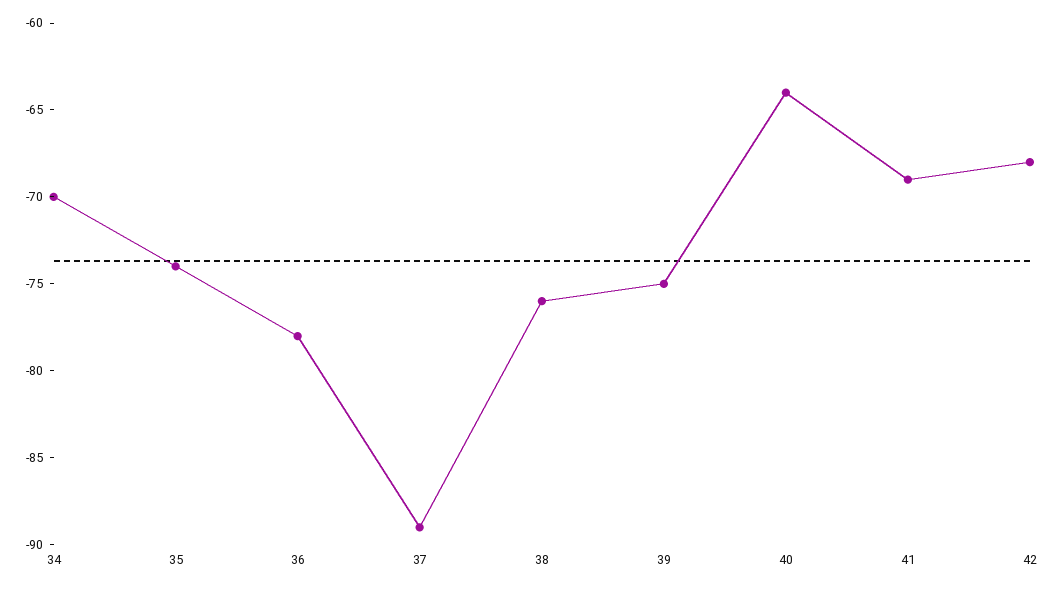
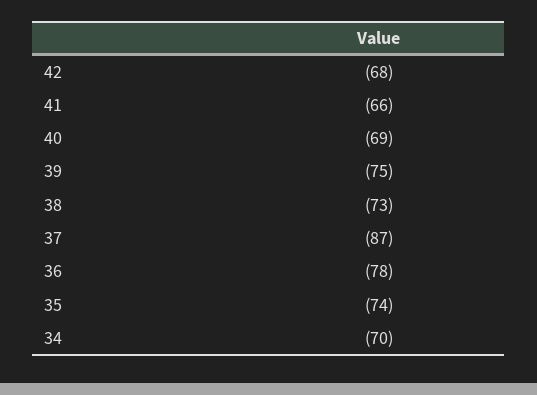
37: -89 -> -87
38: -76 -> -73
40: -64 -> -69
41: -69 -> -66

